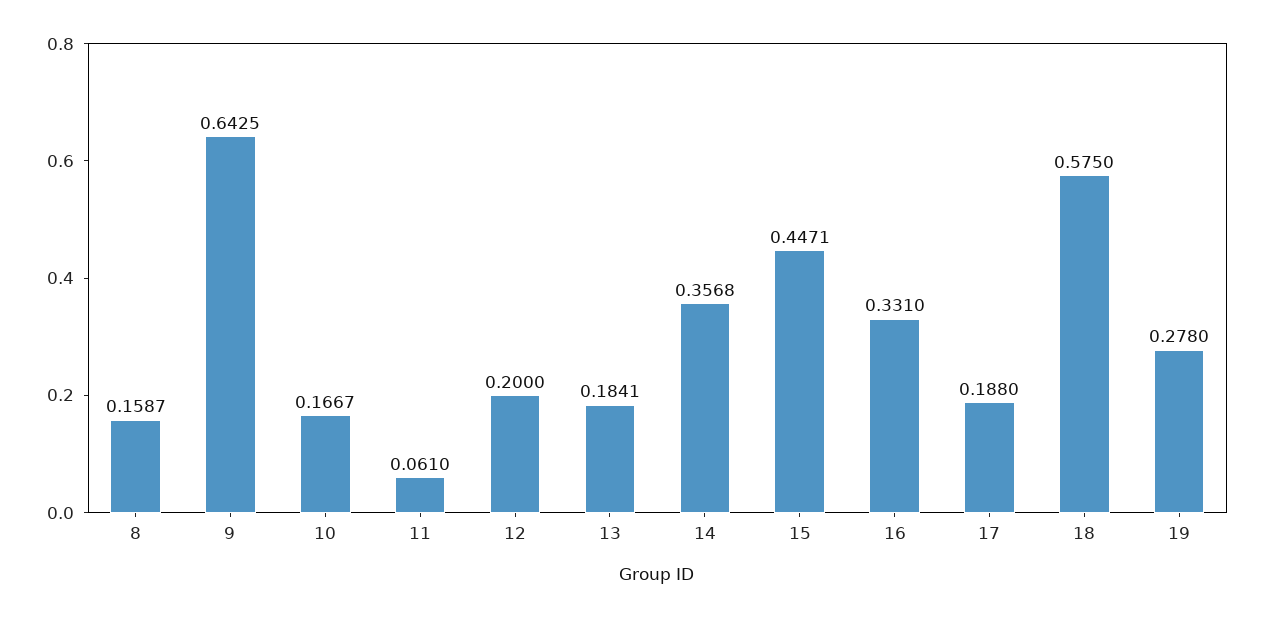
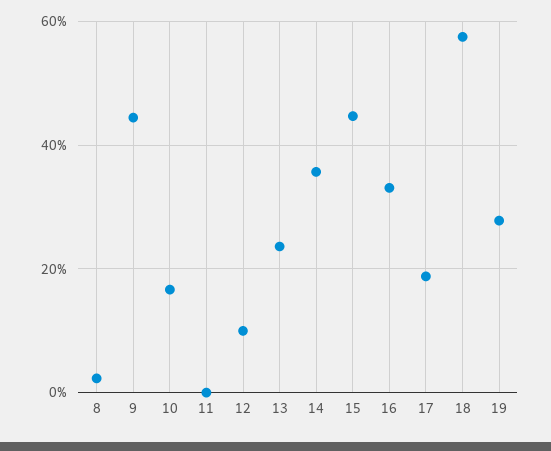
8: 0.1587 -> 0.02
9: 0.6425 -> 0.44
11: 0.061 -> 0
12: 0.2 -> 0.1
13: 0.1841 -> 0.24

